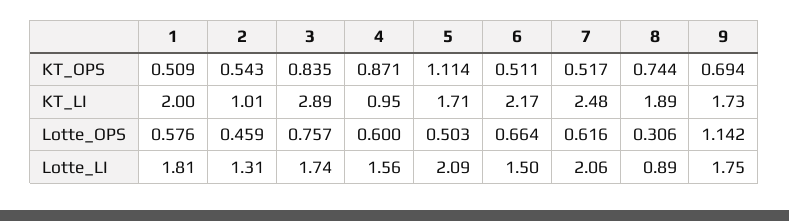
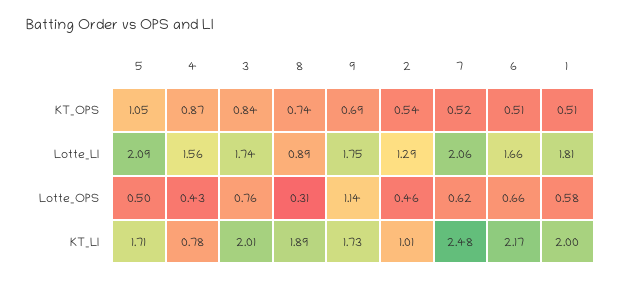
5, KT_OPS: 1.114 -> 1.05
3, KT_LI: 2.89 -> 2.01
4, KT_LI: 0.95 -> 0.78
4, Lotte_OPS: 0.6 -> 0.43
2, Lotte_LI: 1.31 -> 1.29
6, Lotte_LI: 1.5 -> 1.66

